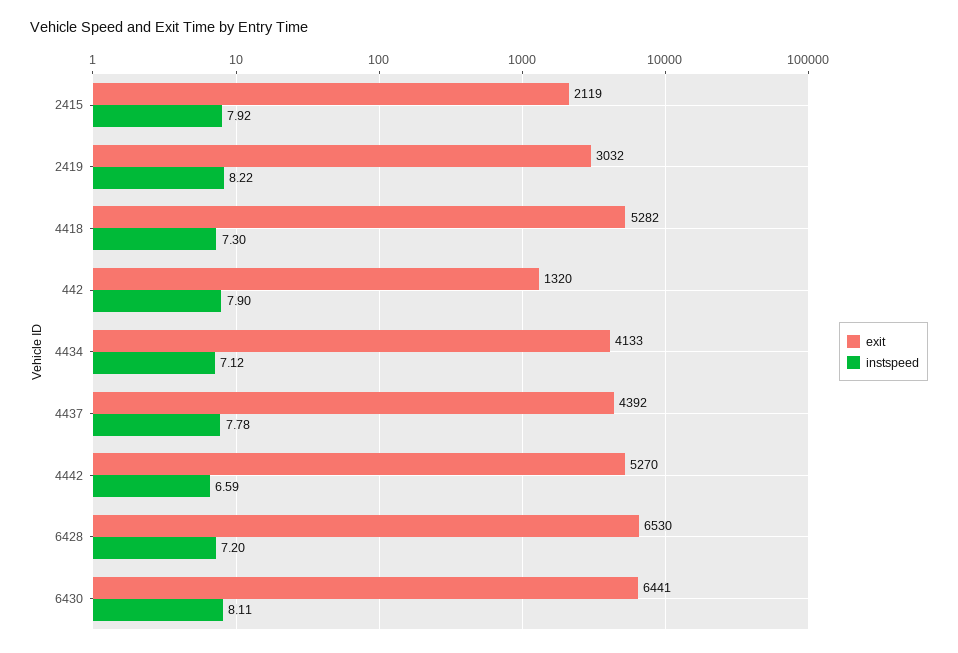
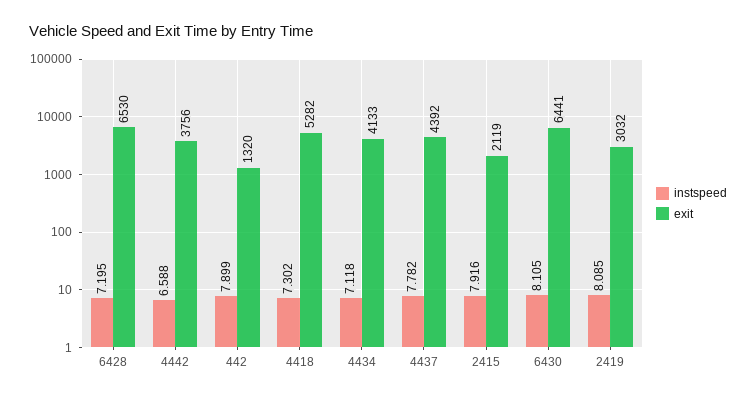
instspeed, 2419: 8.22 -> 8.085
exit, 4442: 5270 -> 3756

